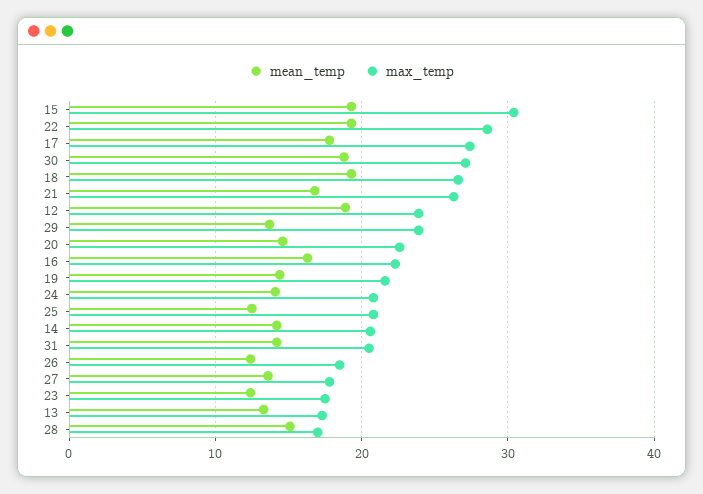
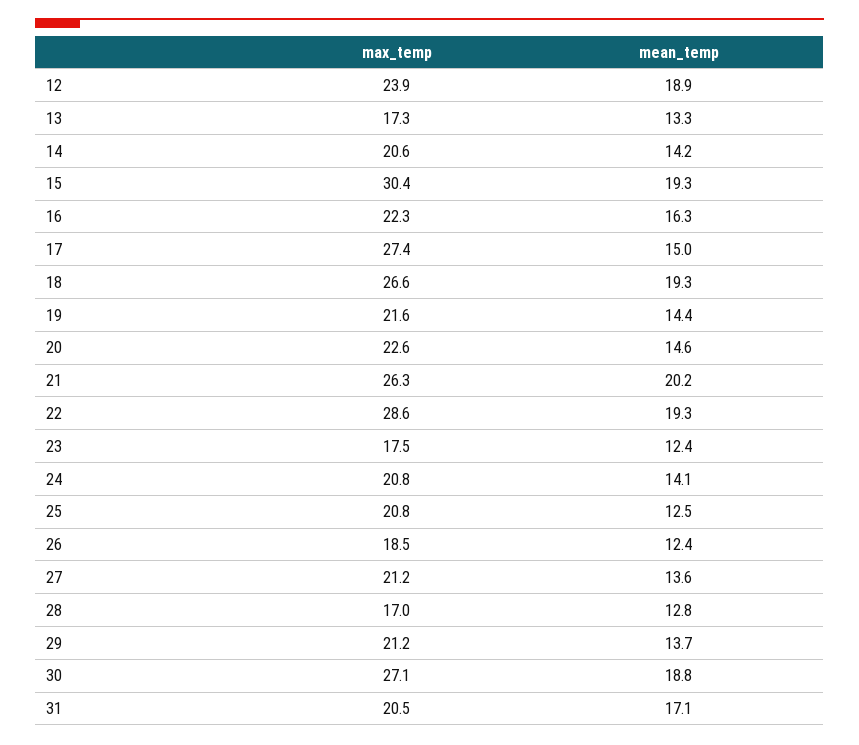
mean_temp, 17: 18 -> 15
mean_temp, 21: 17 -> 20.2
max_temp, 29: 24 -> 21.2
mean_temp, 31: 14 -> 17.1
max_temp, 27: 18 -> 21.2
mean_temp, 28: 15 -> 12.8

